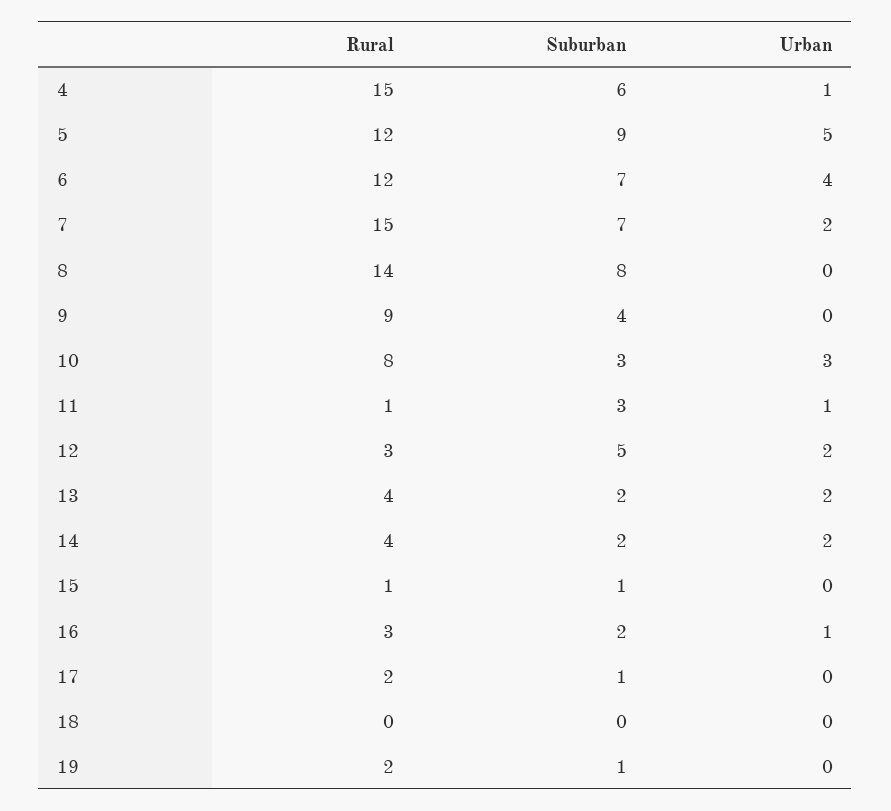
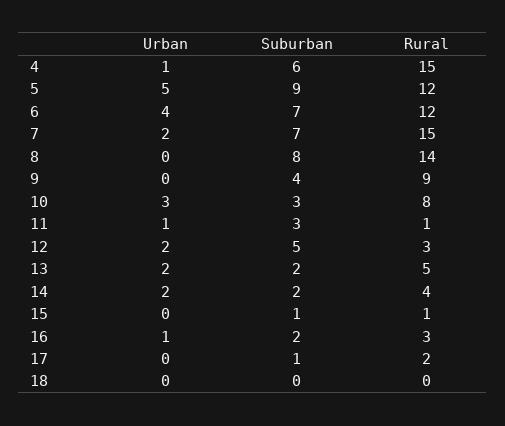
Rural, 13: 4 -> 5
Rural, 19: 2 -> none
Suburban, 19: 1 -> none
Urban, 19: 0 -> none

